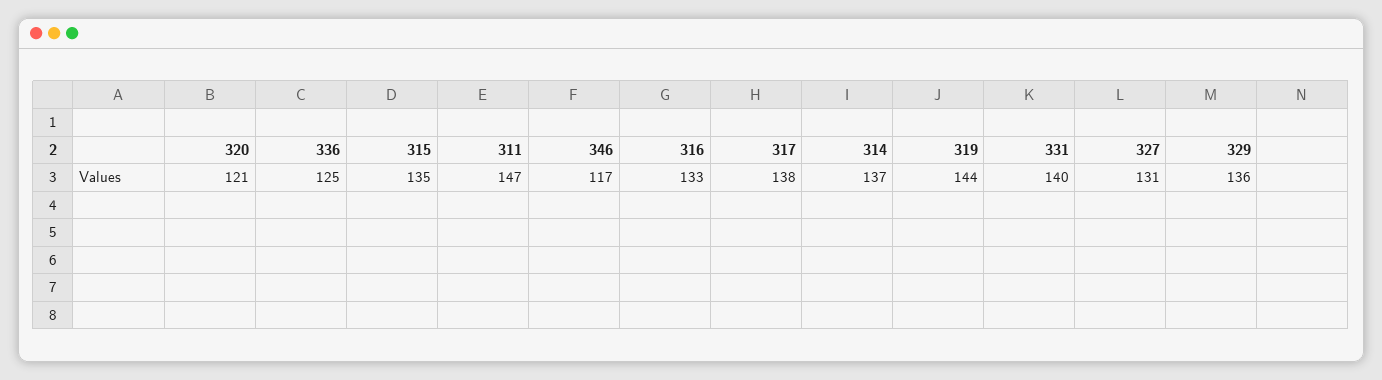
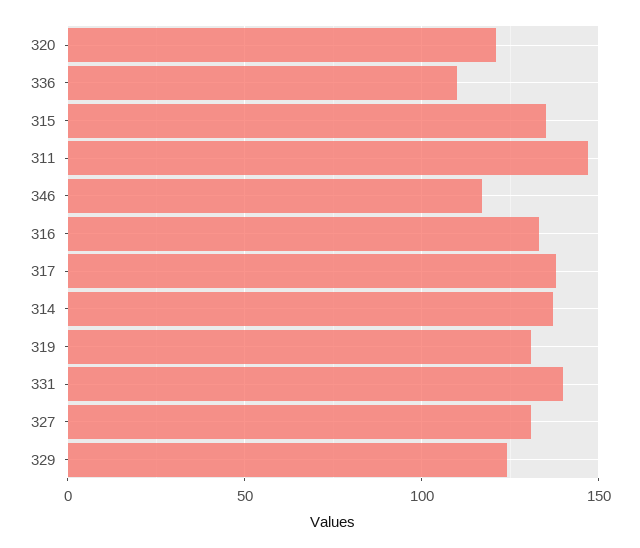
336: 125 -> 110
319: 144 -> 130
329: 136 -> 125

